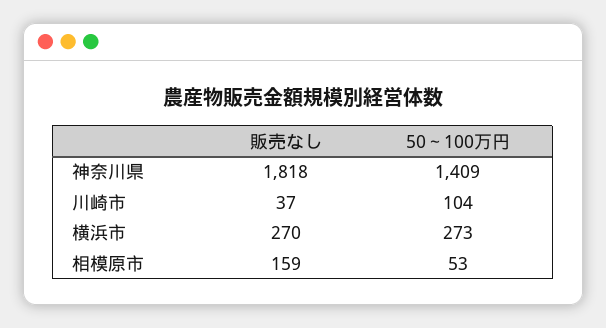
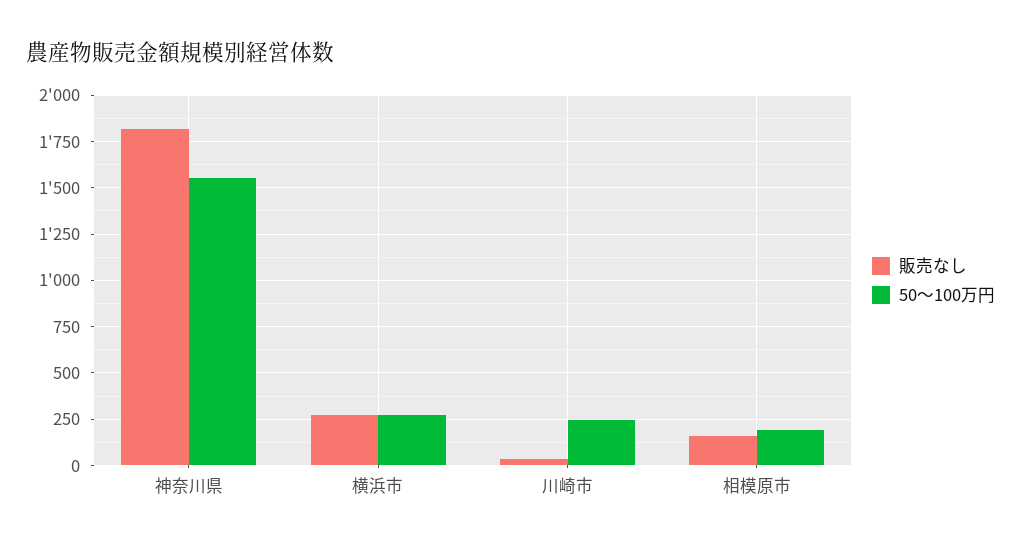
50～100万円, 神奈川県: 1409 -> 1550
50～100万円, 川崎市: 104 -> 250
50～100万円, 相模原市: 53 -> 200

